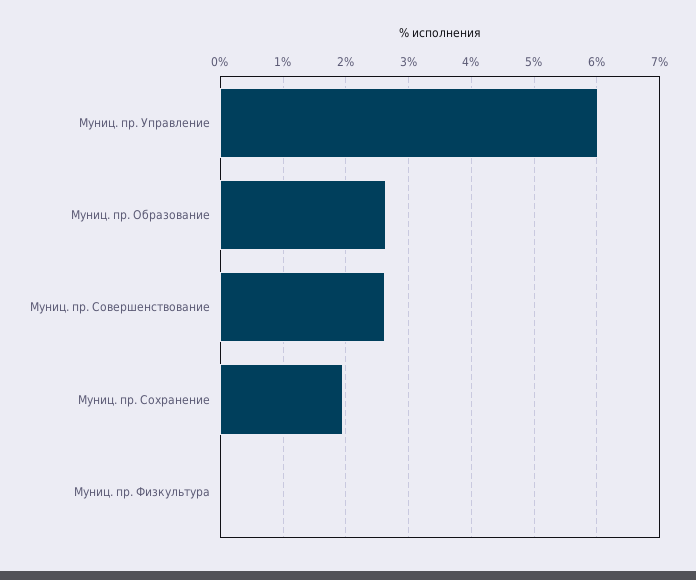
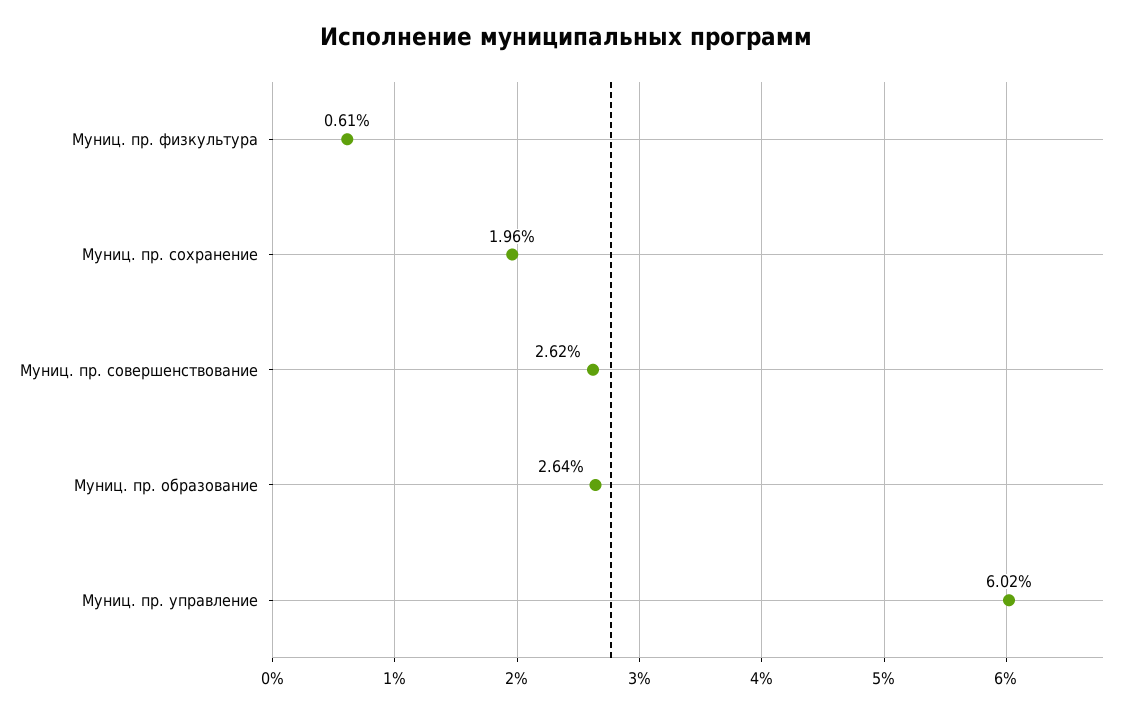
Муниц. пр. Физкультура: 0 -> 0.61

